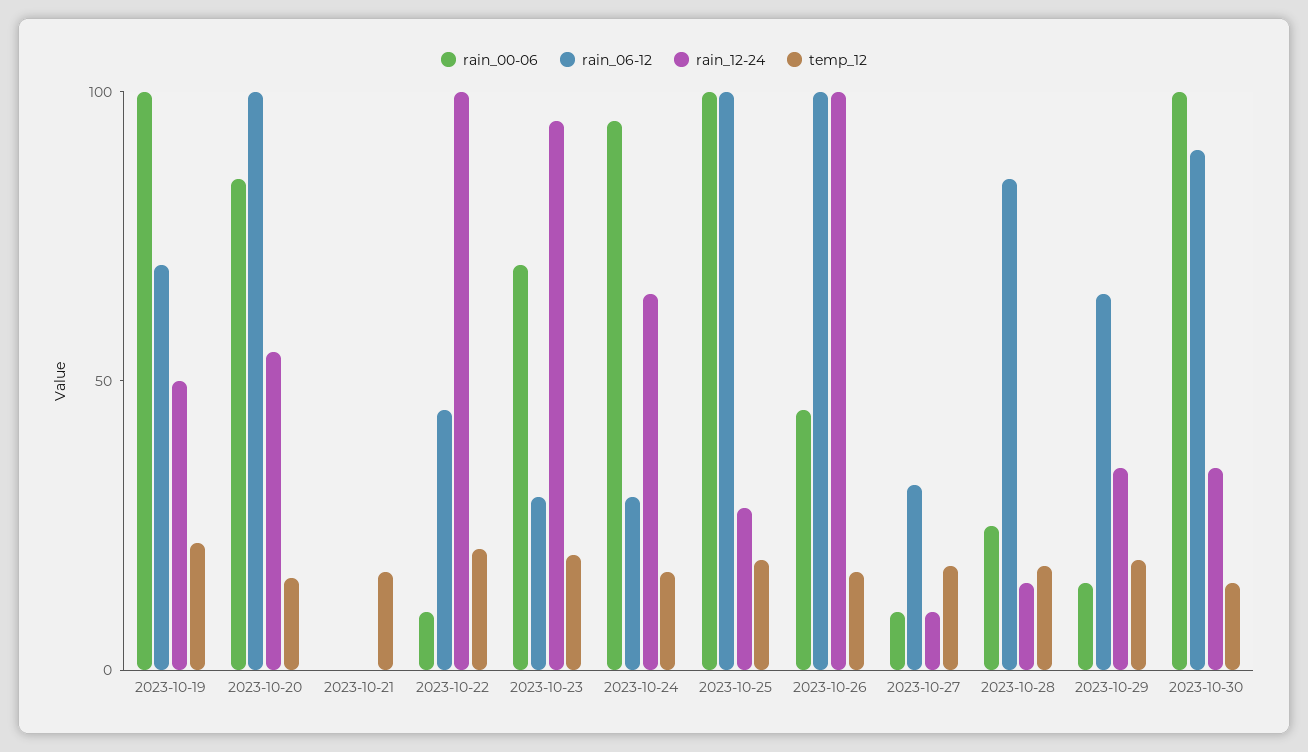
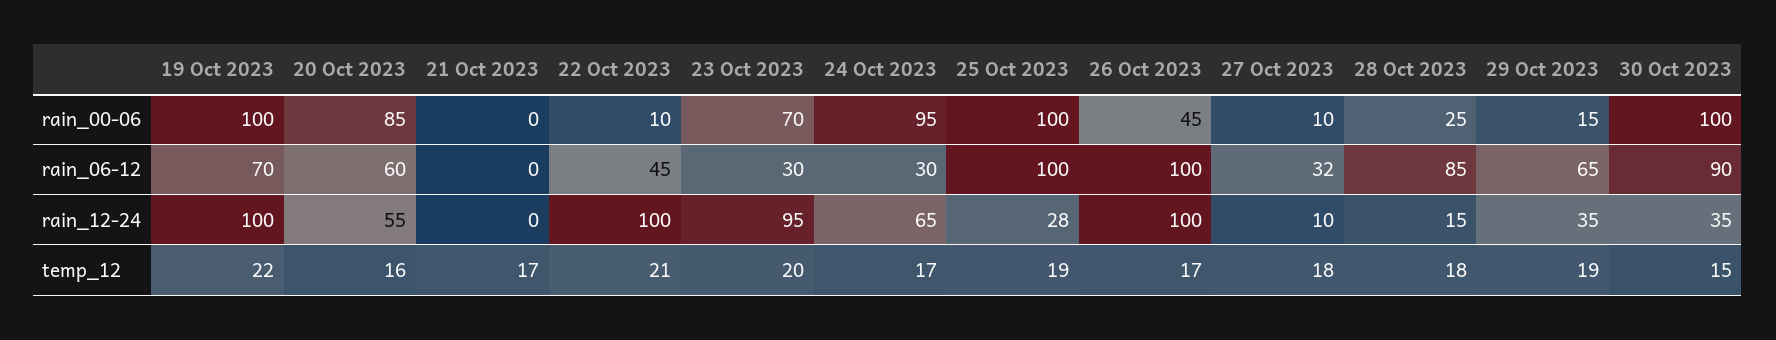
rain_12-24, 2023-10-19: 50 -> 100
rain_06-12, 2023-10-20: 100 -> 60

